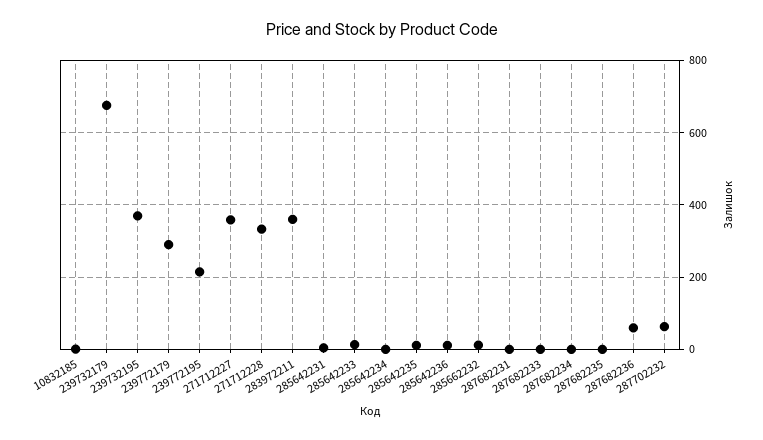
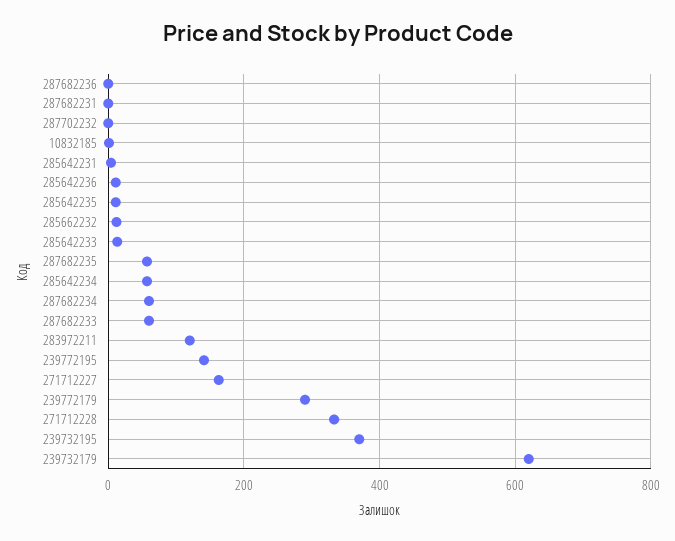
239732179: 680 -> 620
239772195: 220 -> 140
271712227: 360 -> 160
283972211: 360 -> 120
285642234: 0 -> 60
287682233: 0 -> 60
287682234: 0 -> 60
287682235: 0 -> 60
287682236: 60 -> 0
287702232: 60 -> 0

